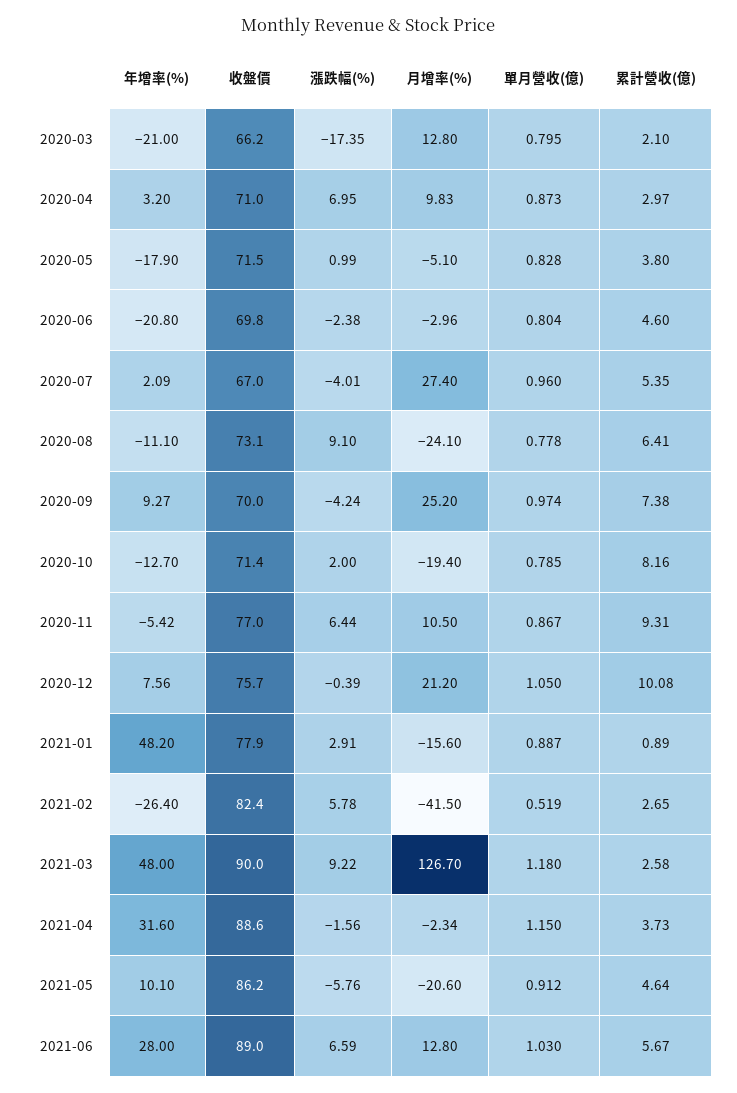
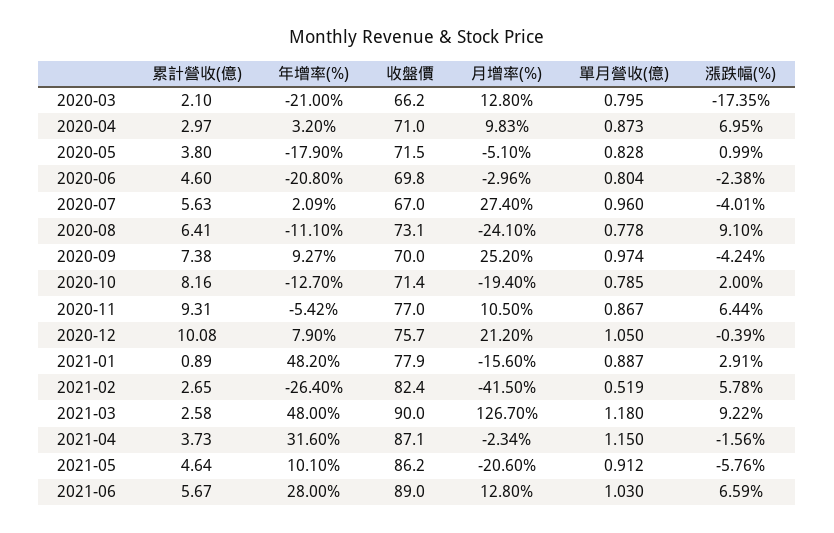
累計營收(億), 2020-07: 5.35 -> 5.63
年增率(%), 2020-12: 7.56 -> 7.9
收盤價, 2021-04: 88.6 -> 87.1

